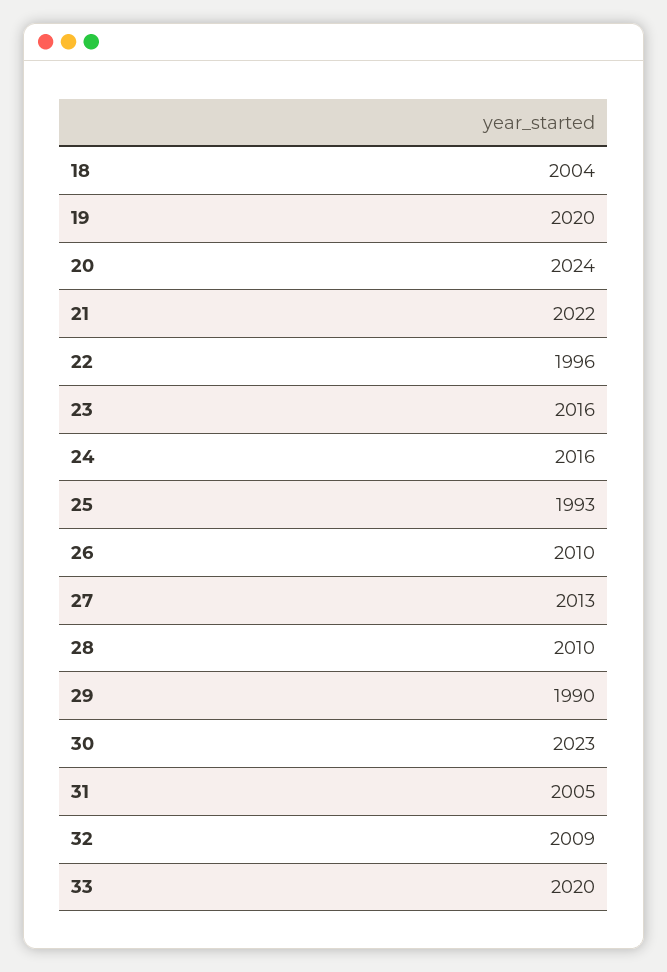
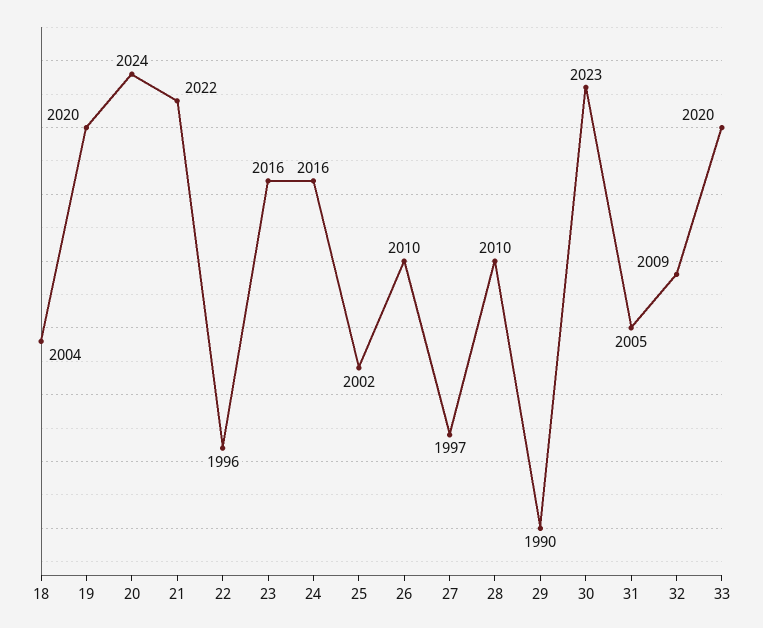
25: 1993 -> 2002
27: 2013 -> 1997

